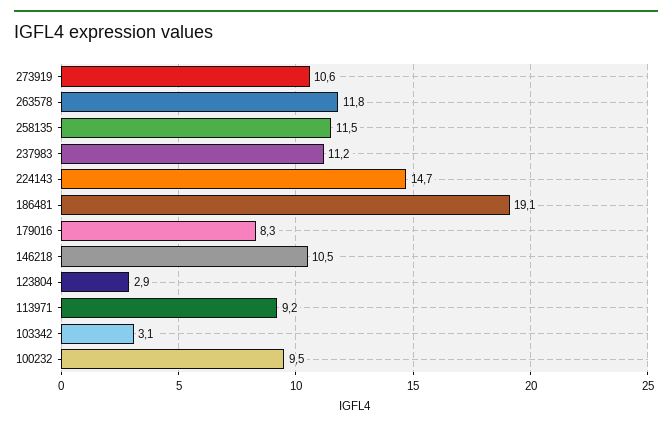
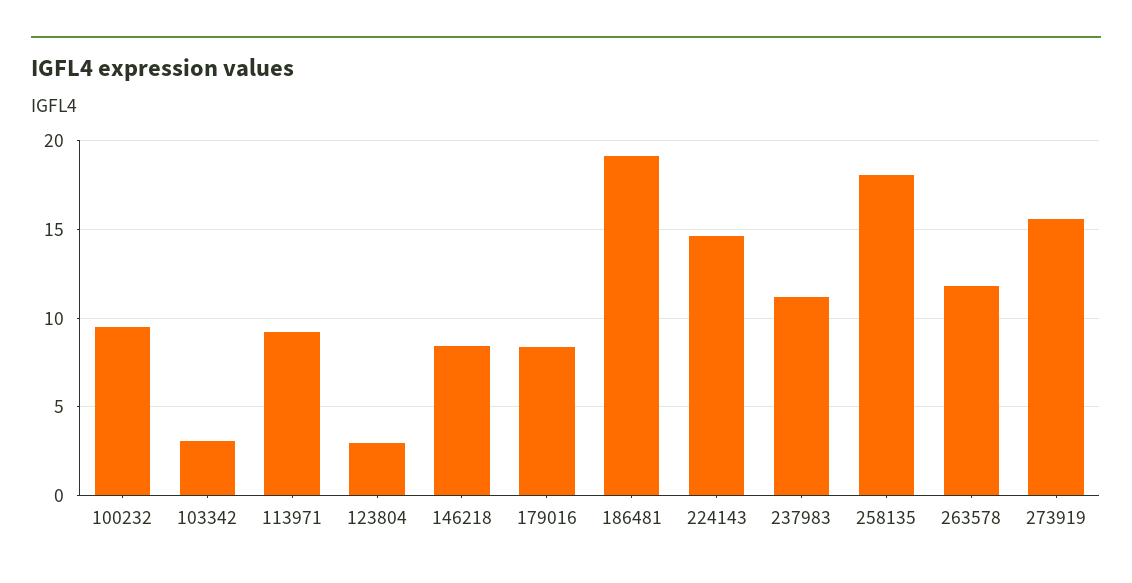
273919: 10.6 -> 15.5
258135: 11.5 -> 18
146218: 10.5 -> 8.5

